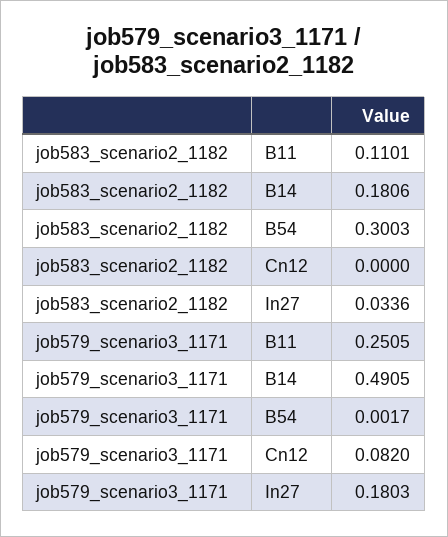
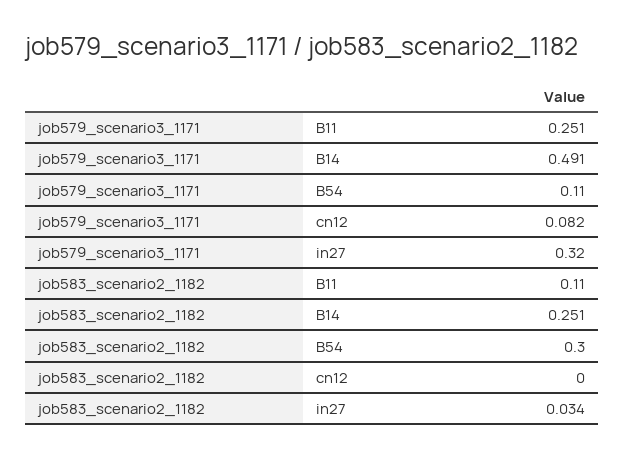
job583_scenario2_1182, B14: 0.1806 -> 0.251
job579_scenario3_1171, B54: 0.0017 -> 0.11
job579_scenario3_1171, In27: 0.1803 -> 0.32

